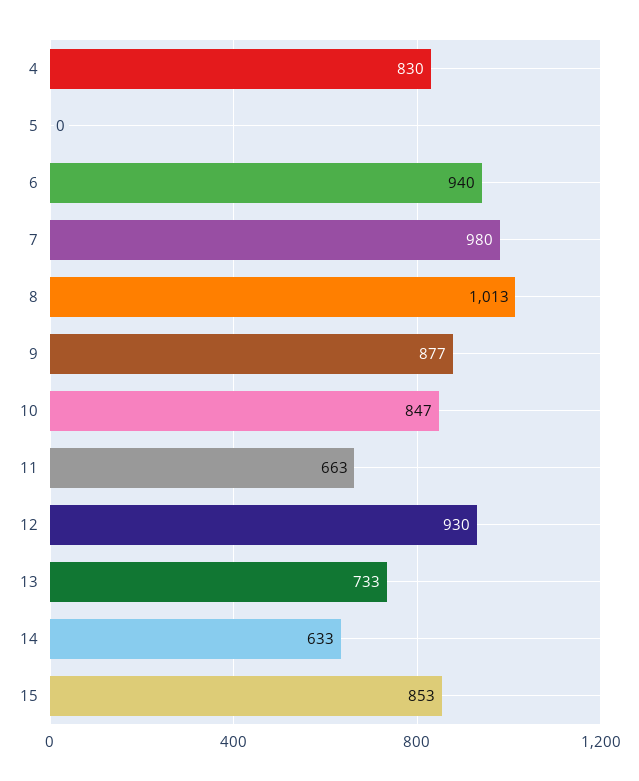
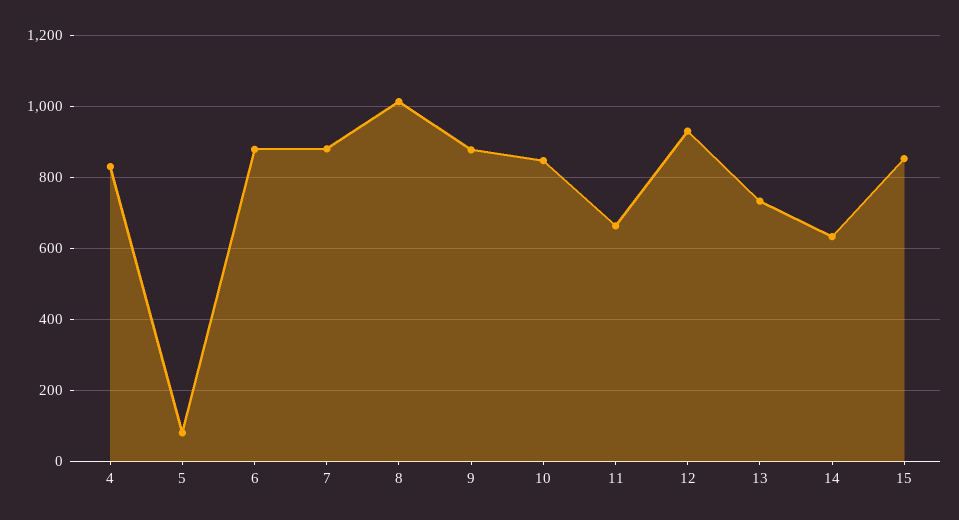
5: 0 -> 80
6: 940 -> 880
7: 980 -> 880

